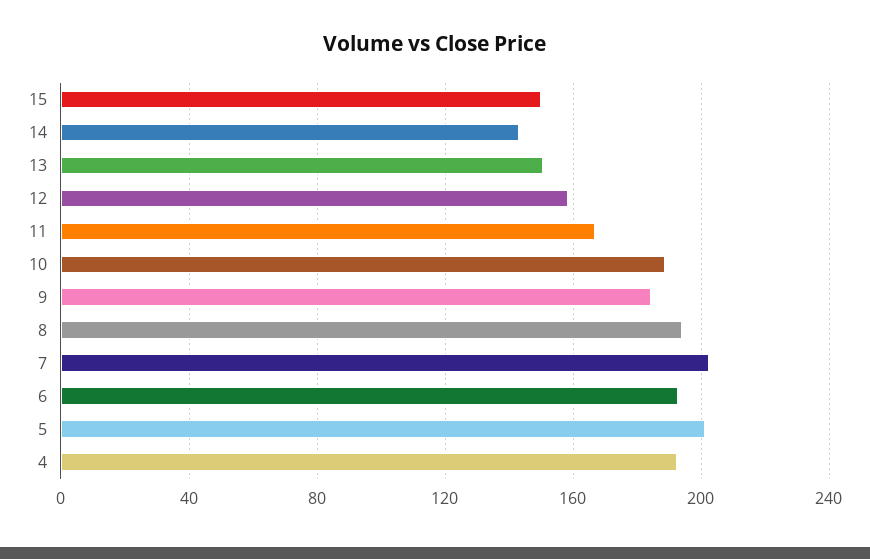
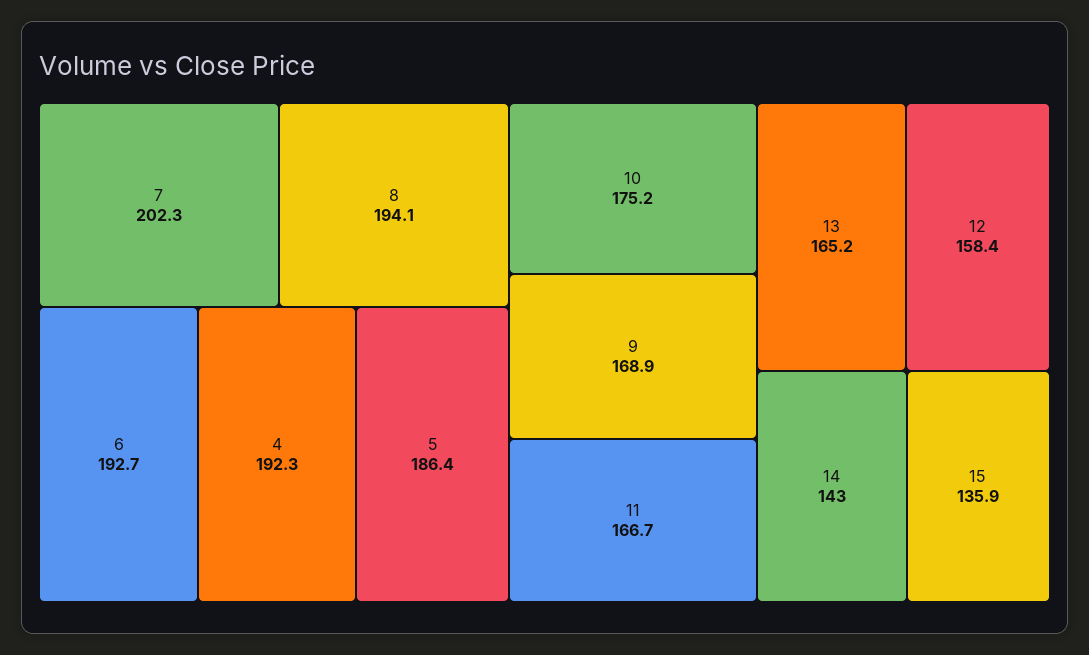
15: 150 -> 135.9
13: 150 -> 165.2
10: 190 -> 175.2
9: 185 -> 168.9
5: 200 -> 186.4

